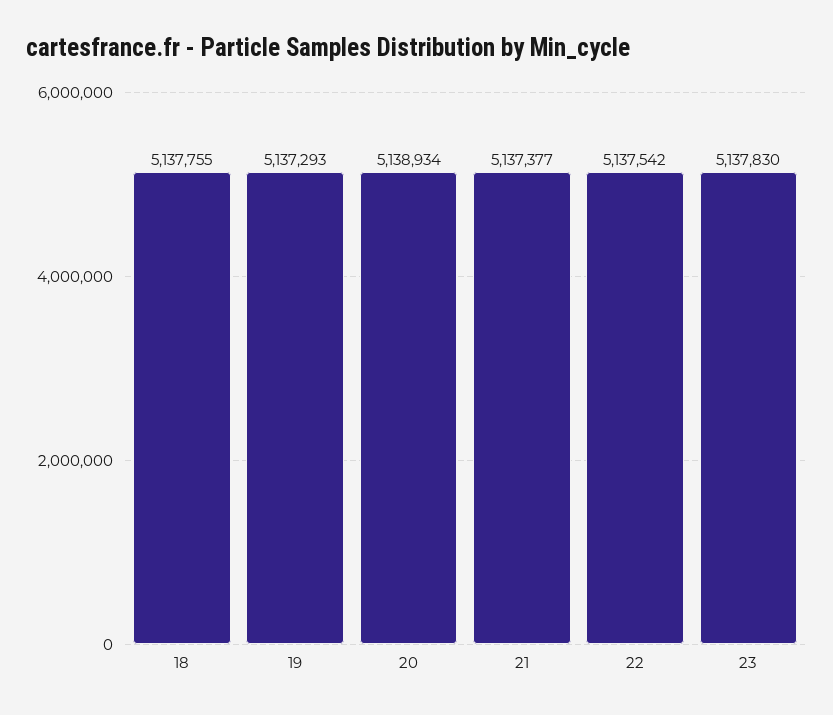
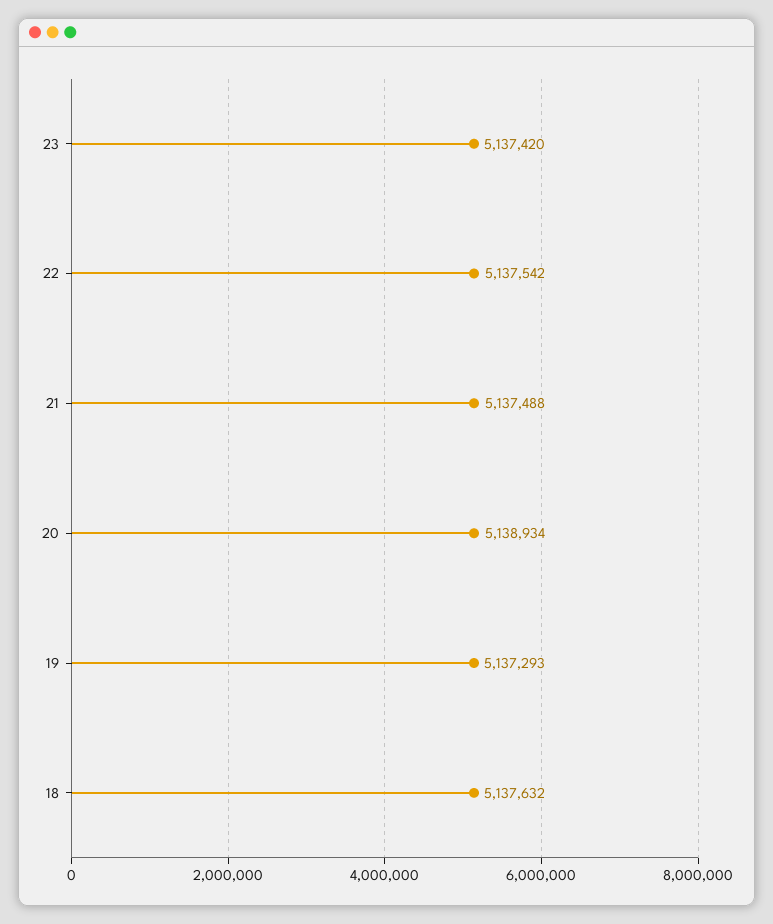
18: 5137755 -> 5137632
21: 5137377 -> 5137488
23: 5137830 -> 5137420

